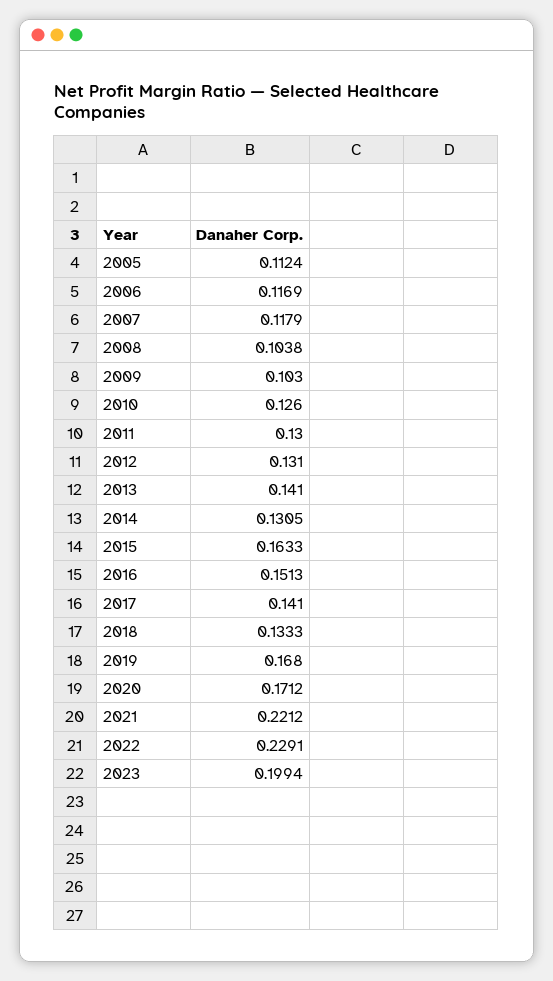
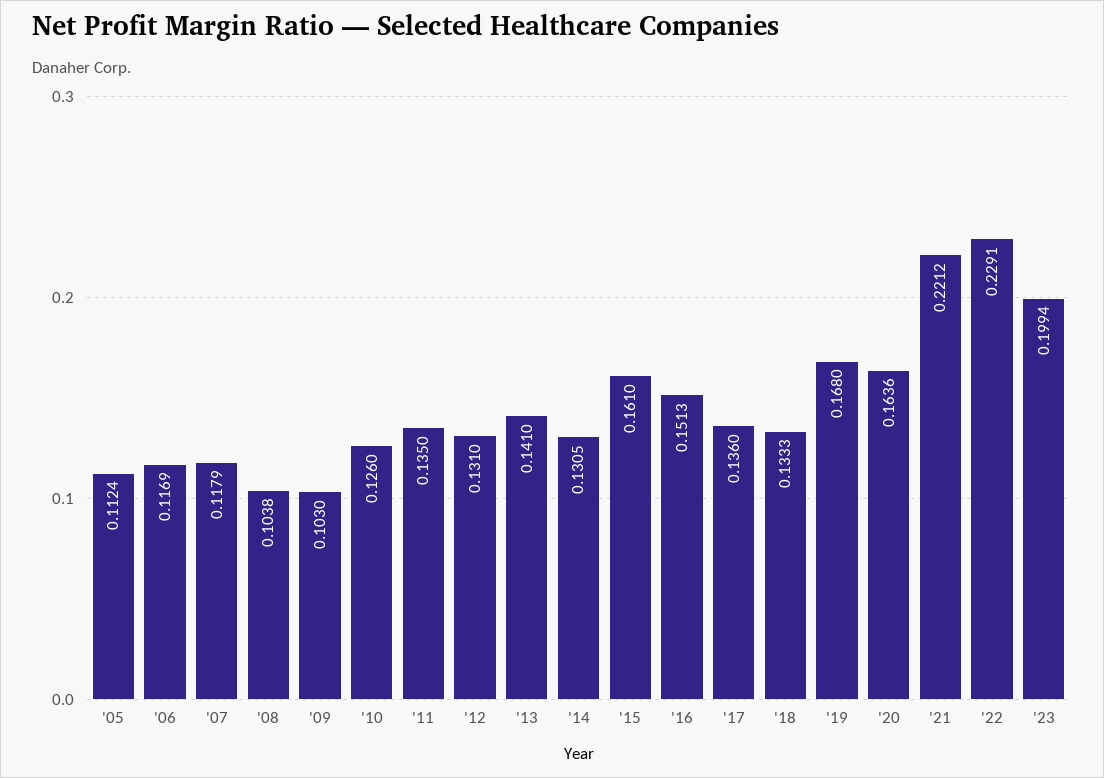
2011: 0.13 -> 0.135
2015: 0.1633 -> 0.161
2017: 0.141 -> 0.136
2020: 0.1712 -> 0.1636

